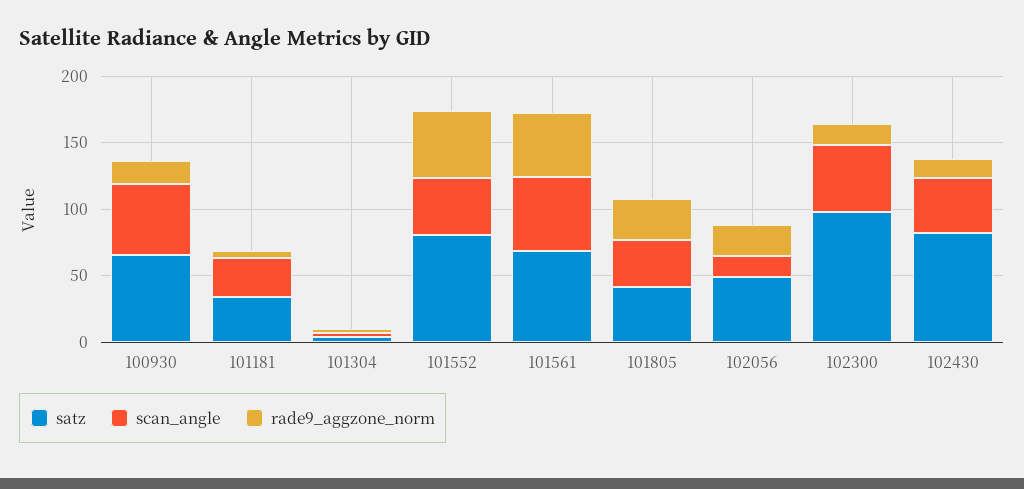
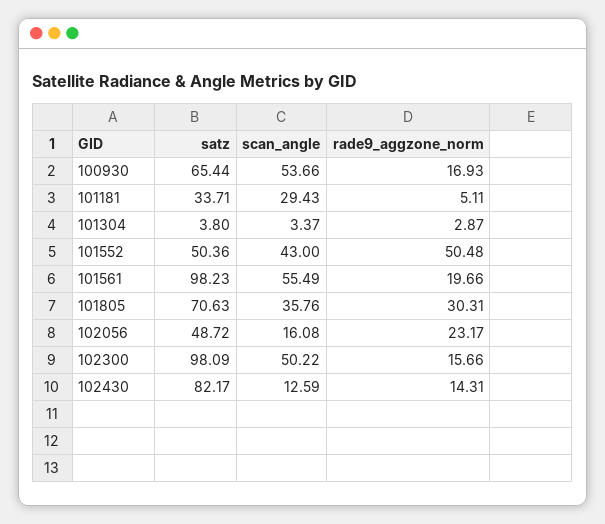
satz, 101552: 80 -> 50.36
satz, 101561: 70 -> 98.23
rade9_aggzone_norm, 101561: 50 -> 19.66
satz, 101805: 40 -> 70.63
scan_angle, 102430: 40 -> 12.59

